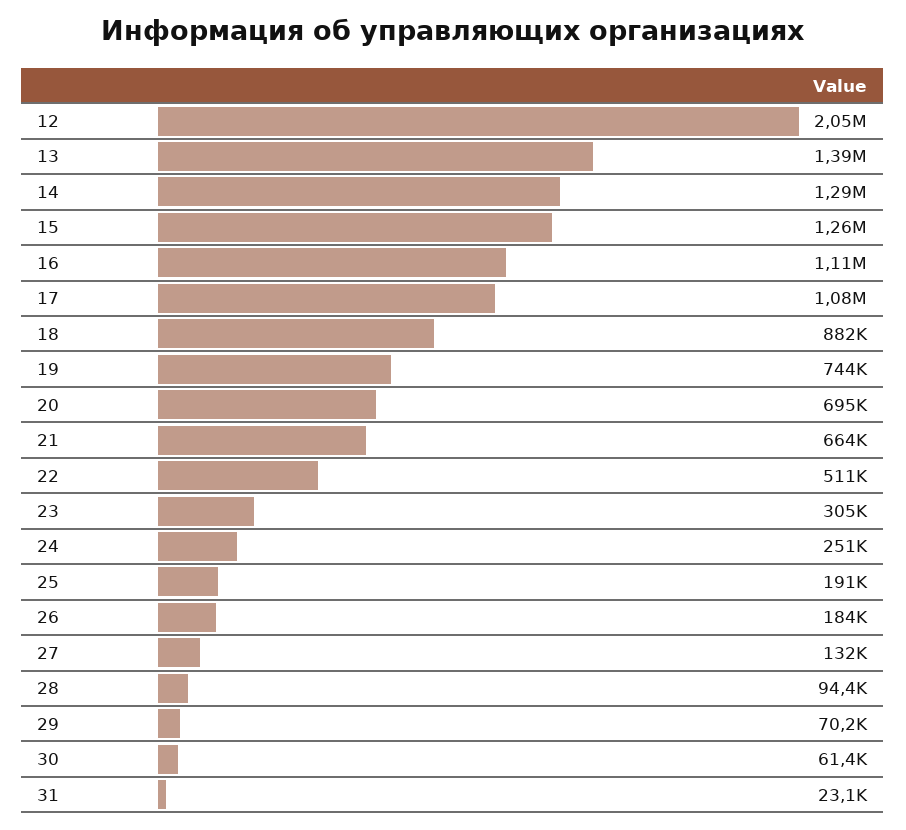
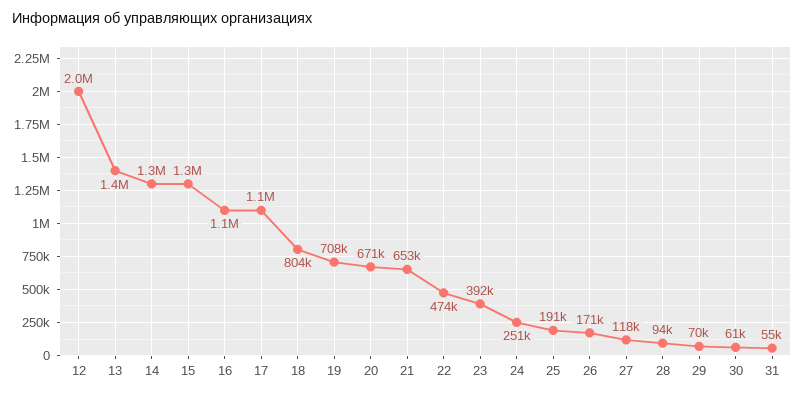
18: 882000 -> 804000
19: 744000 -> 708000
20: 695000 -> 671000
21: 664000 -> 653000
22: 511000 -> 474000
23: 305000 -> 392000
26: 184000 -> 171000
27: 132000 -> 118000
31: 23100 -> 55000

